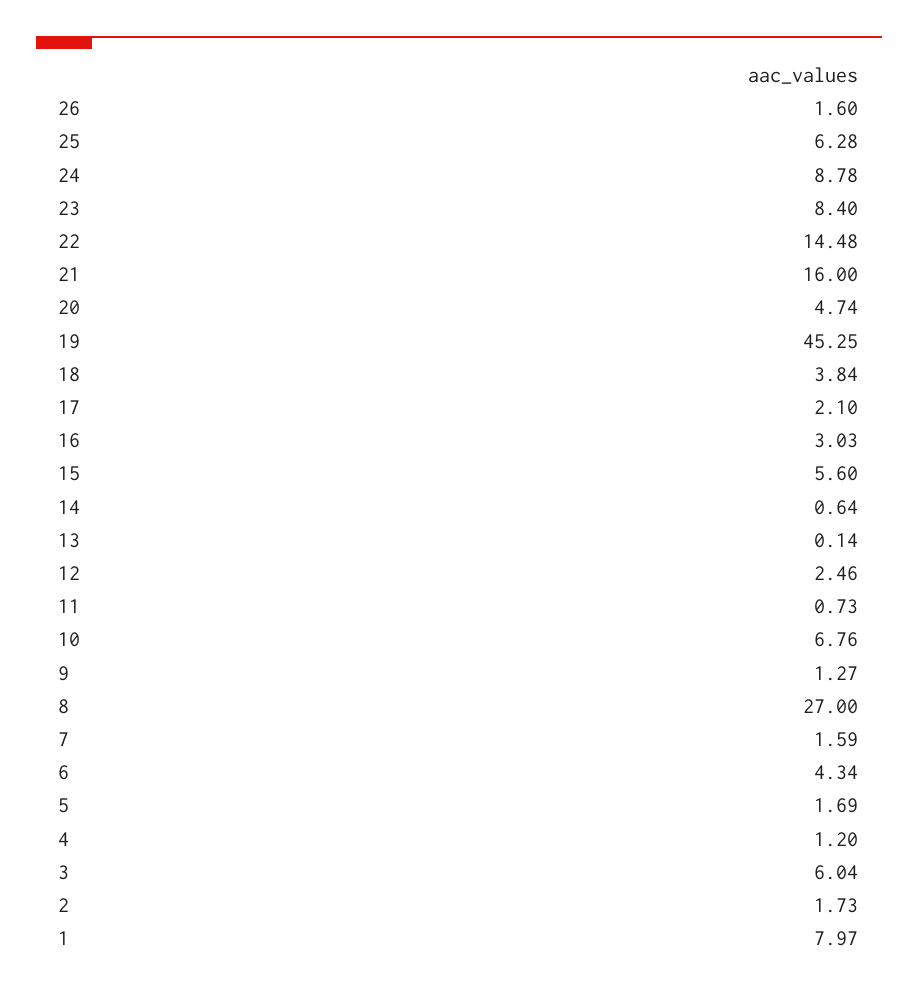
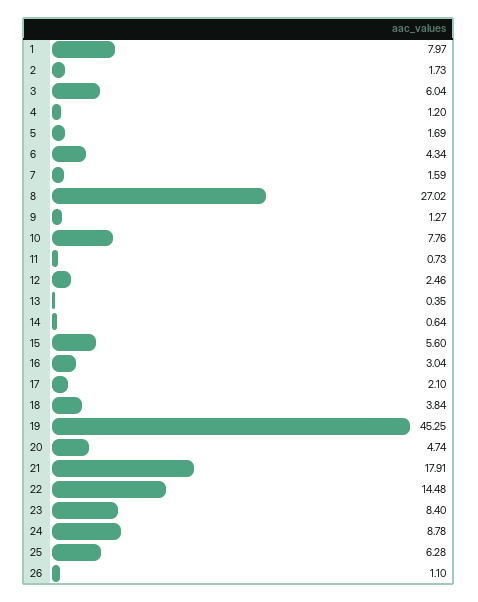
26: 1.6 -> 1.1
21: 16 -> 17.91
16: 3.03 -> 3.04
13: 0.14 -> 0.35
10: 6.76 -> 7.76
8: 27 -> 27.02

